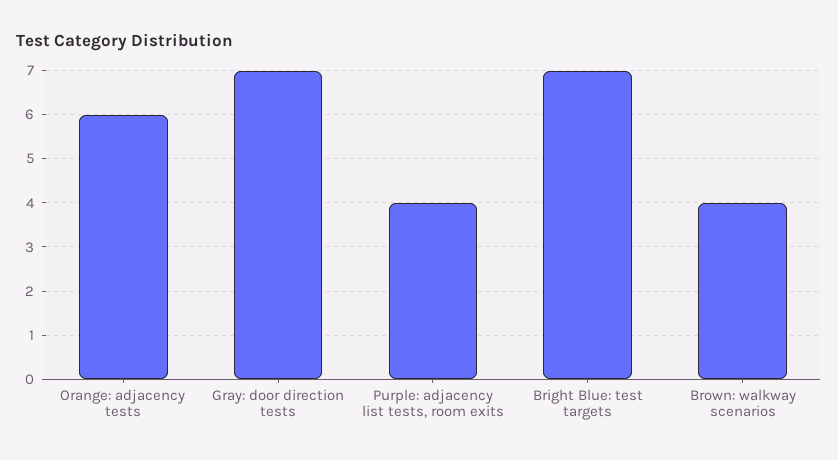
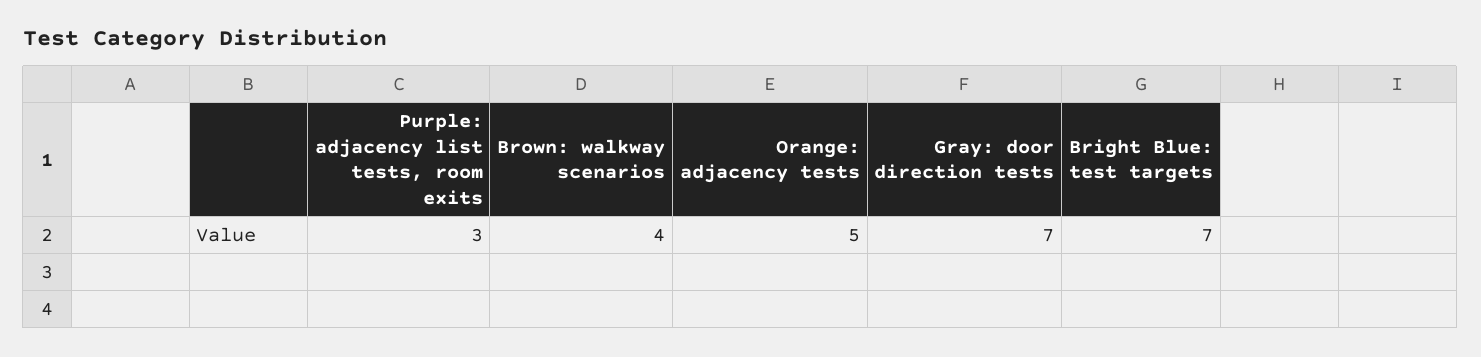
Orange: adjacency tests: 6 -> 5
Purple: adjacency list tests, room exits: 4 -> 3

